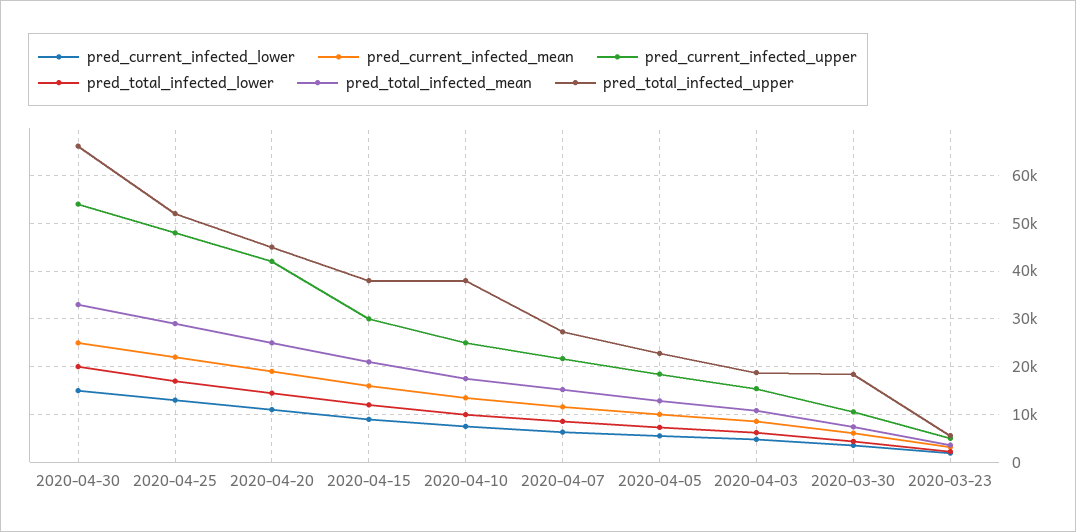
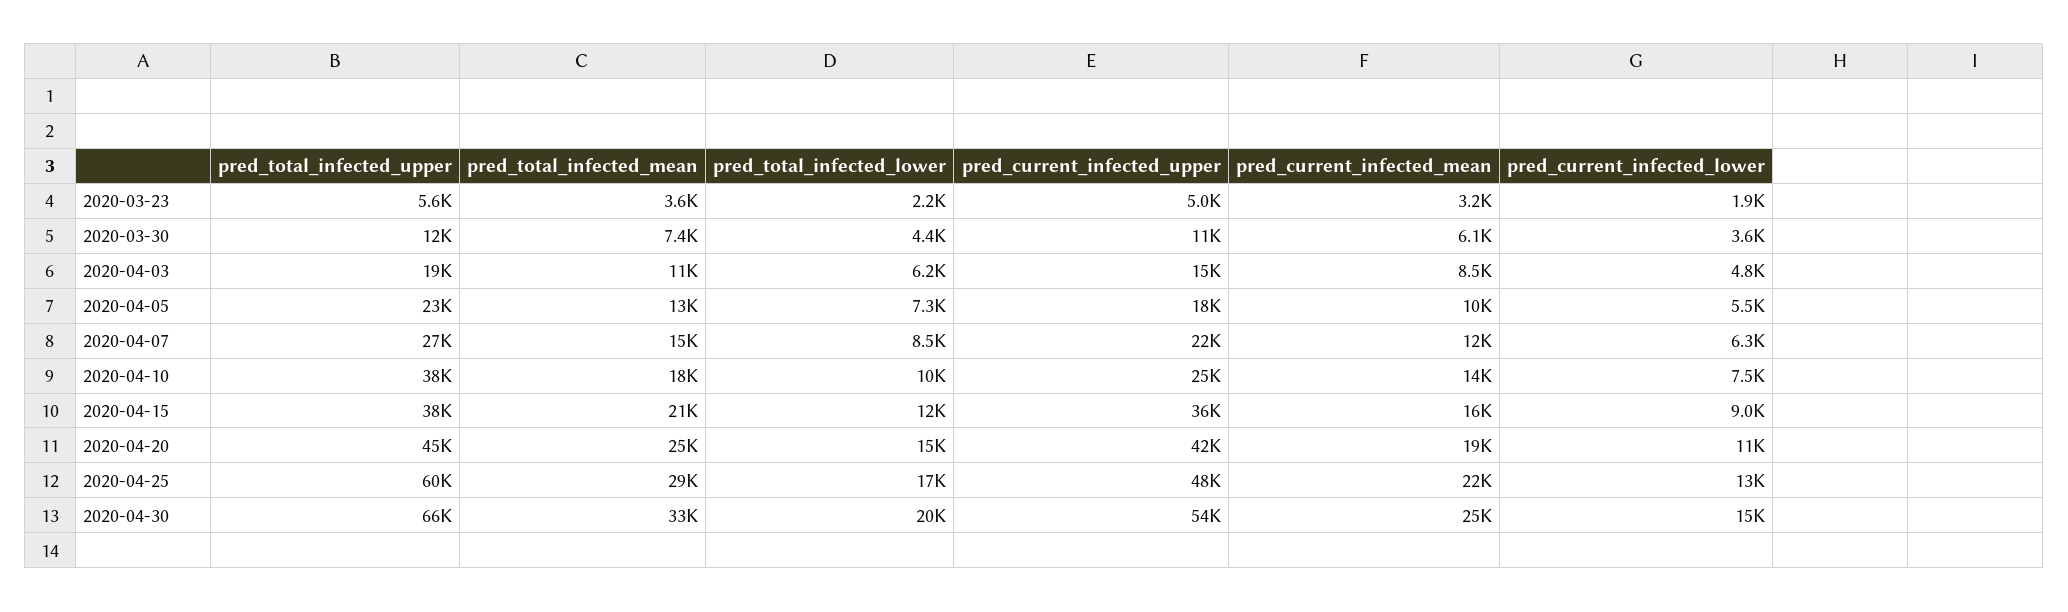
pred_total_infected_upper, 2020-04-25: 52000 -> 60000
pred_current_infected_upper, 2020-04-15: 30000 -> 36000
pred_total_infected_upper, 2020-03-30: 18000 -> 12000

